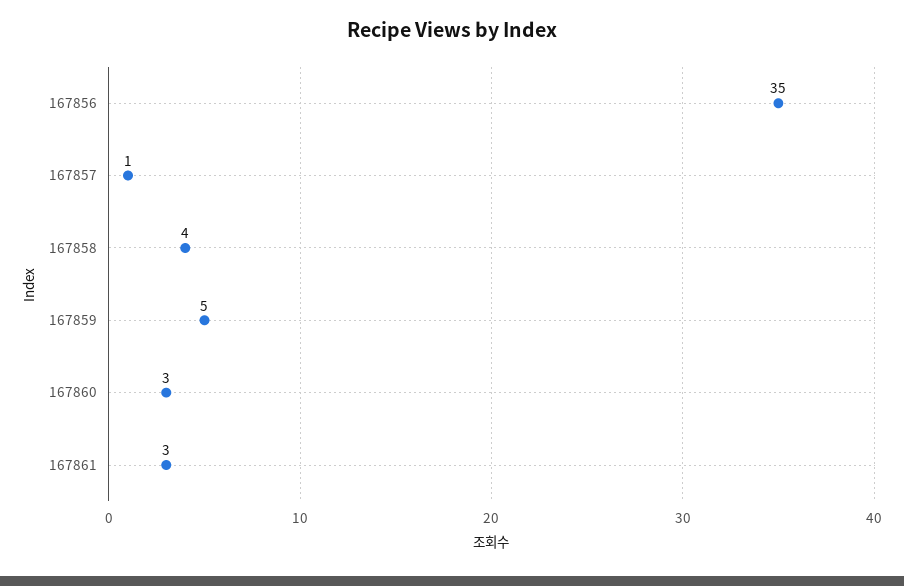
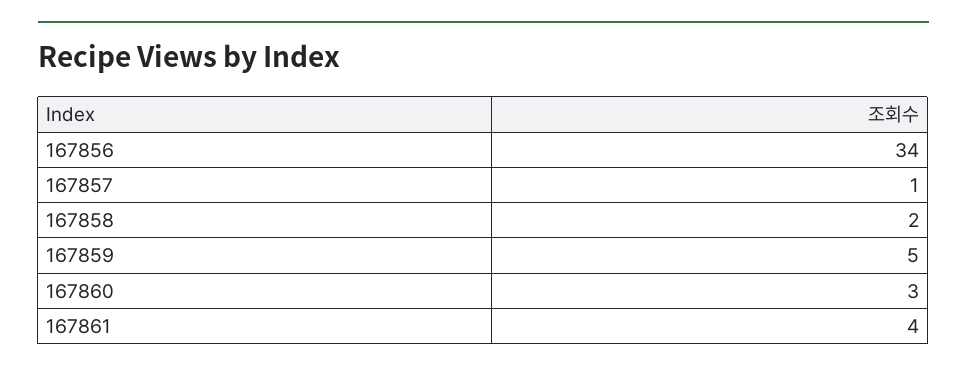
167856: 35 -> 34
167858: 4 -> 2
167861: 3 -> 4

